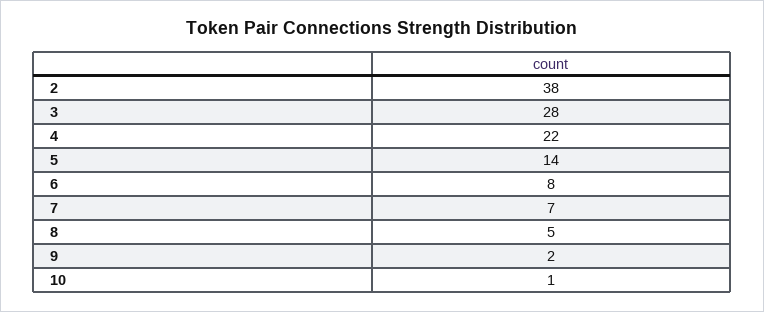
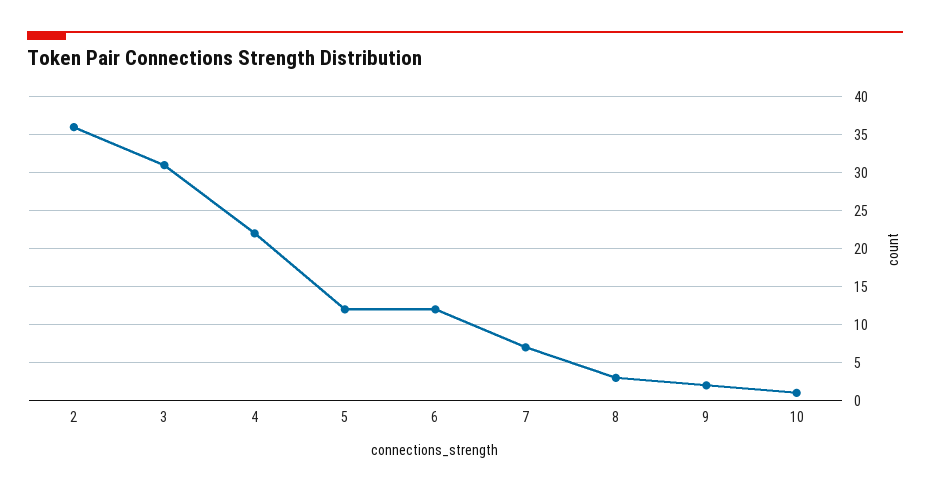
2: 38 -> 36
3: 28 -> 31
5: 14 -> 12
6: 8 -> 12
8: 5 -> 3

